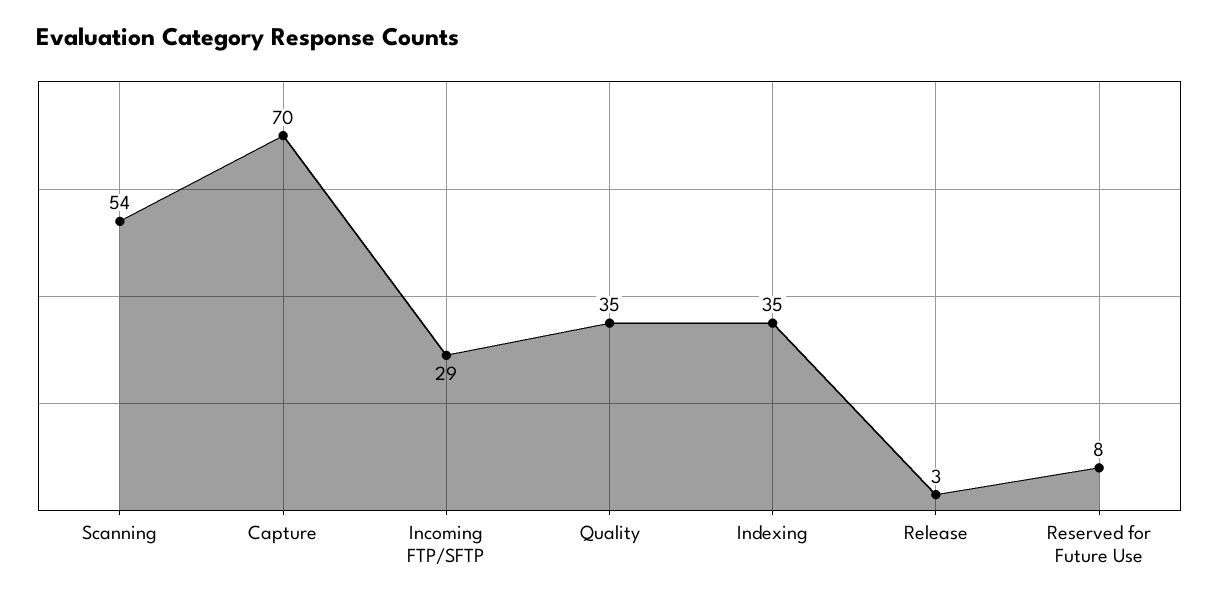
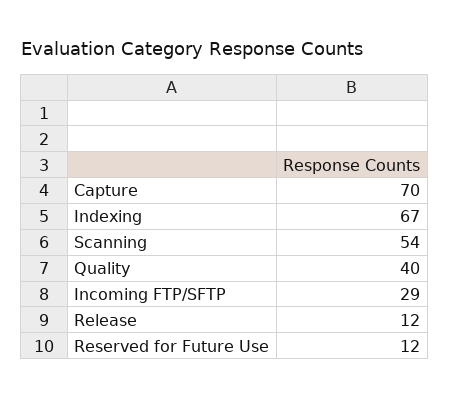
Quality: 35 -> 40
Indexing: 35 -> 67
Release: 3 -> 12
Reserved for Future Use: 8 -> 12

